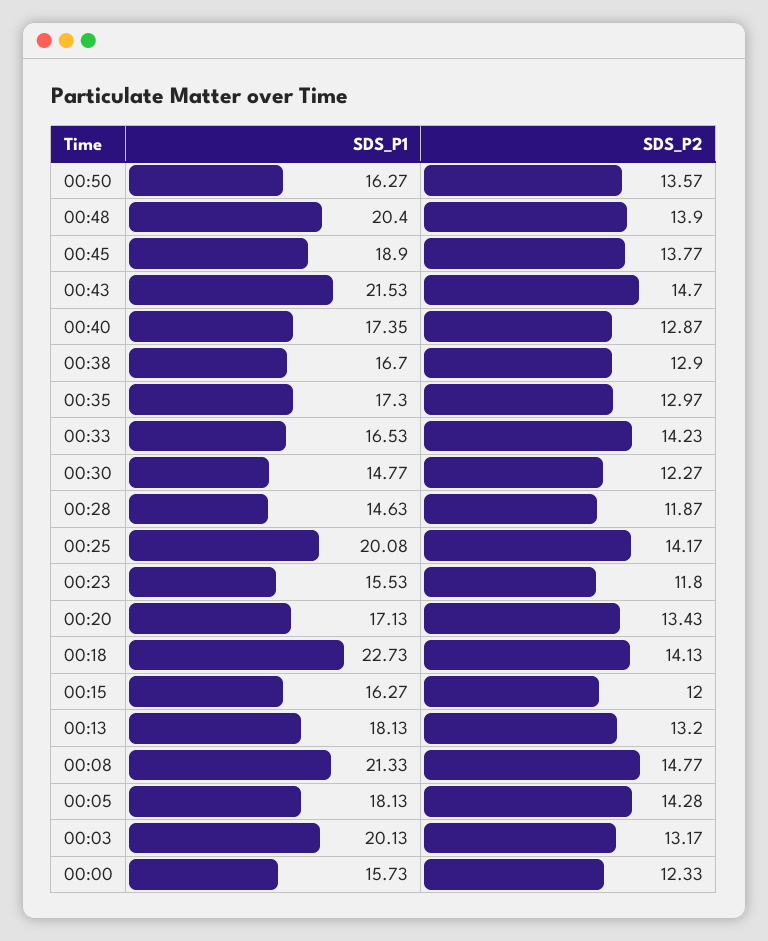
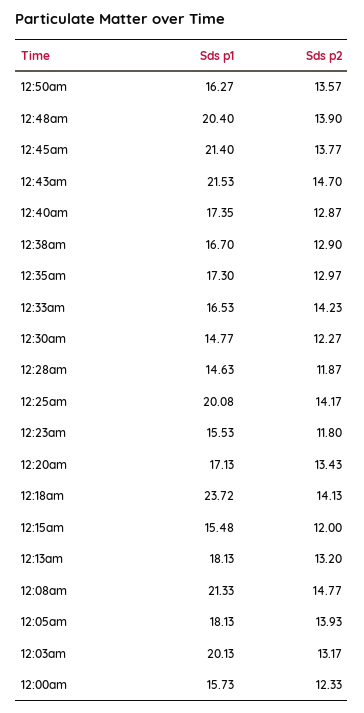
SDS_P1, 00:45: 18.9 -> 21.4
SDS_P1, 00:18: 22.73 -> 23.72
SDS_P1, 00:15: 16.27 -> 15.48
SDS_P2, 00:05: 14.28 -> 13.93

